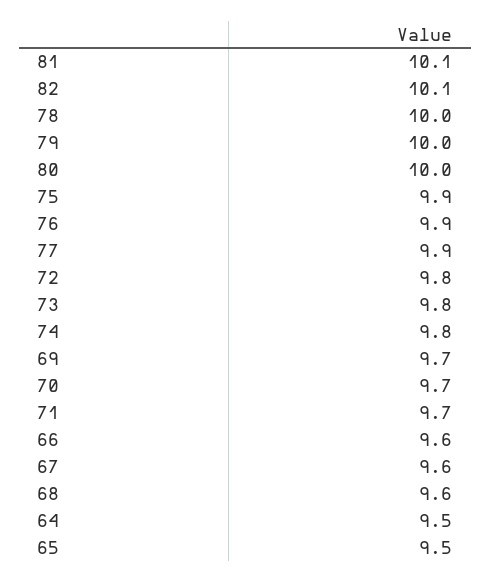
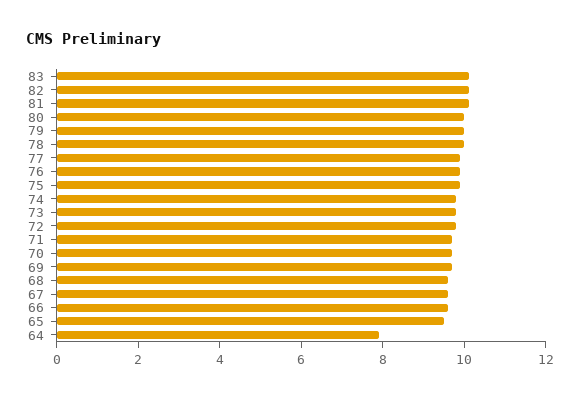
64: 9.5 -> 8
83: none -> 10

